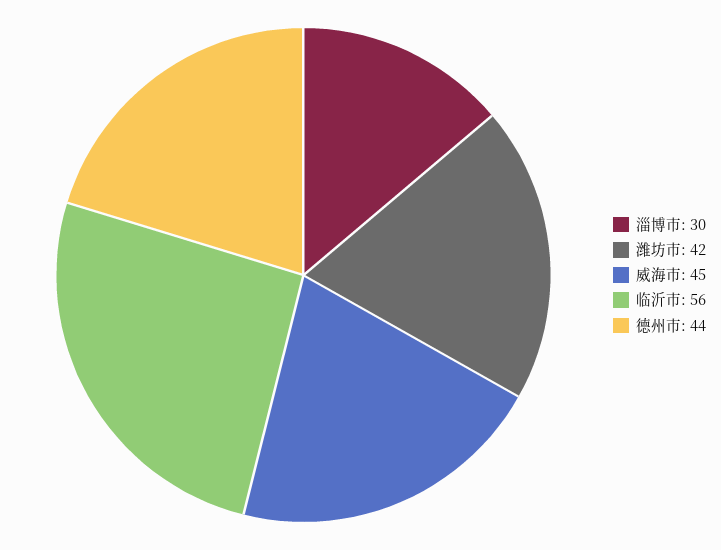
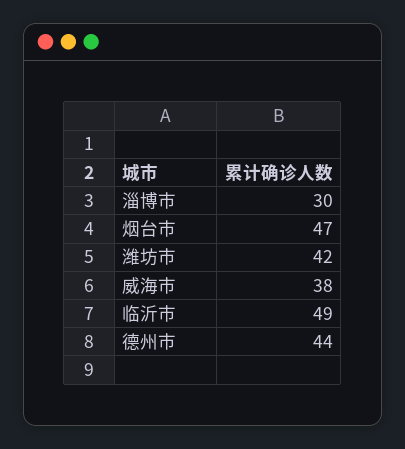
威海市: 45 -> 38
临沂市: 56 -> 49
烟台市: none -> 47

